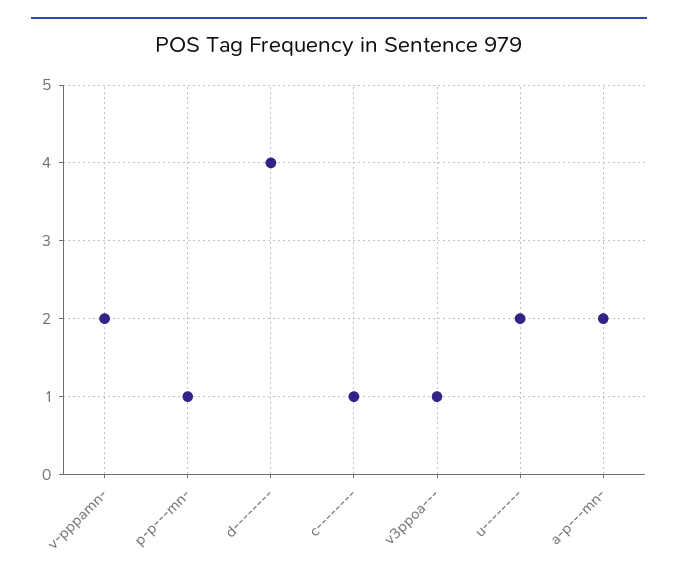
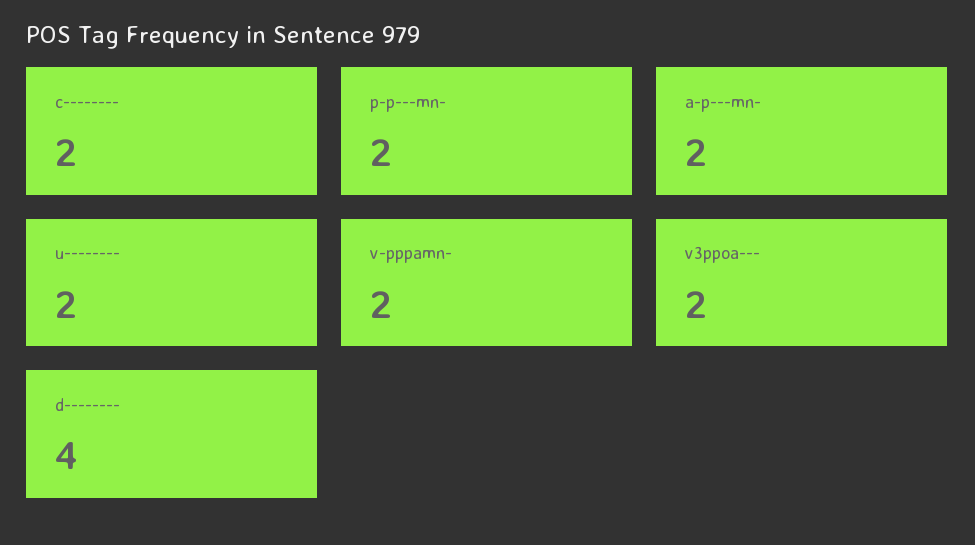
p-p---mn-: 1 -> 2
c--------: 1 -> 2
v3ppoa---: 1 -> 2

